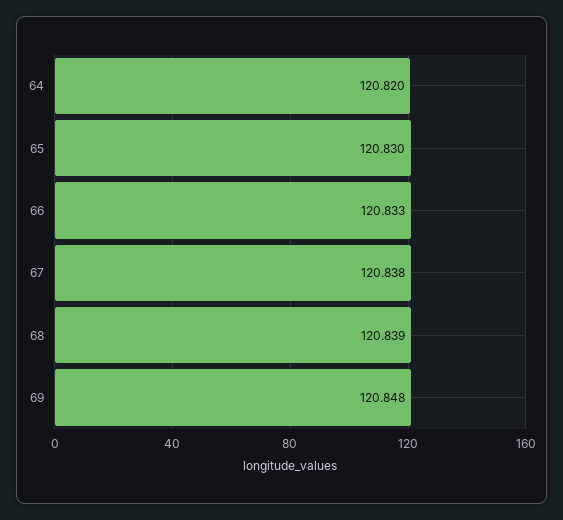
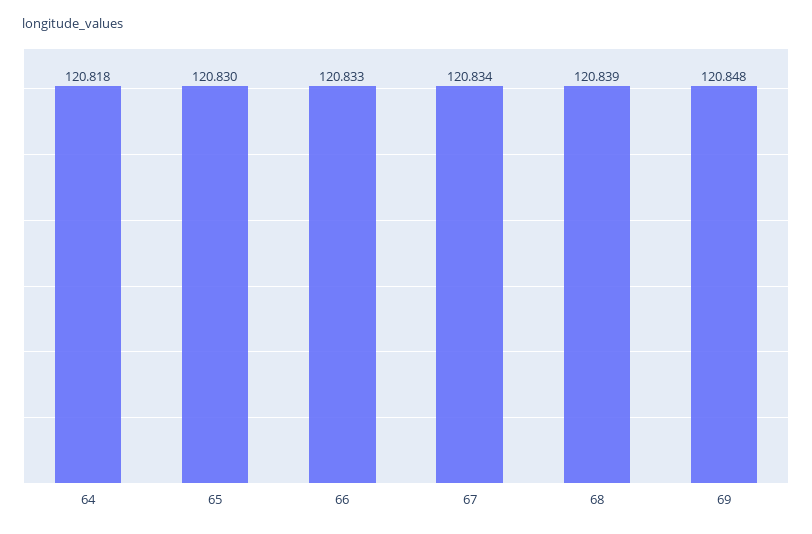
64: 120.82 -> 120.818
67: 120.838 -> 120.834

